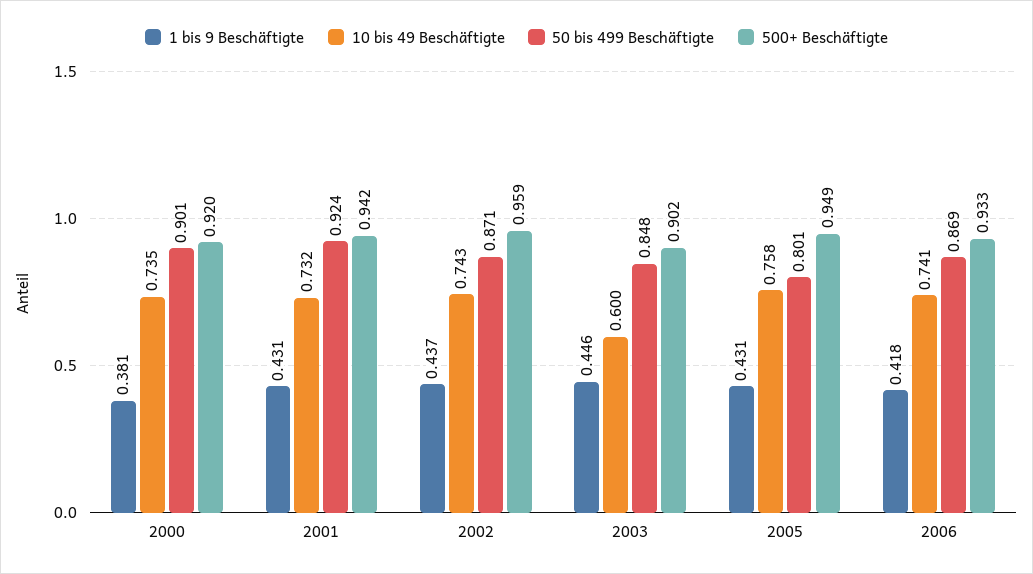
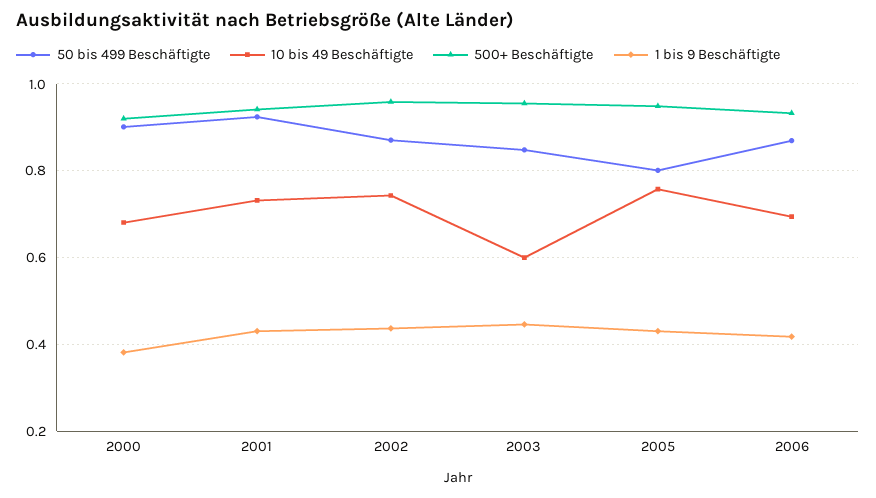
10 bis 49 Beschäftigte, 2000: 0.735 -> 0.68
500+ Beschäftigte, 2003: 0.902 -> 0.96
10 bis 49 Beschäftigte, 2006: 0.741 -> 0.7

